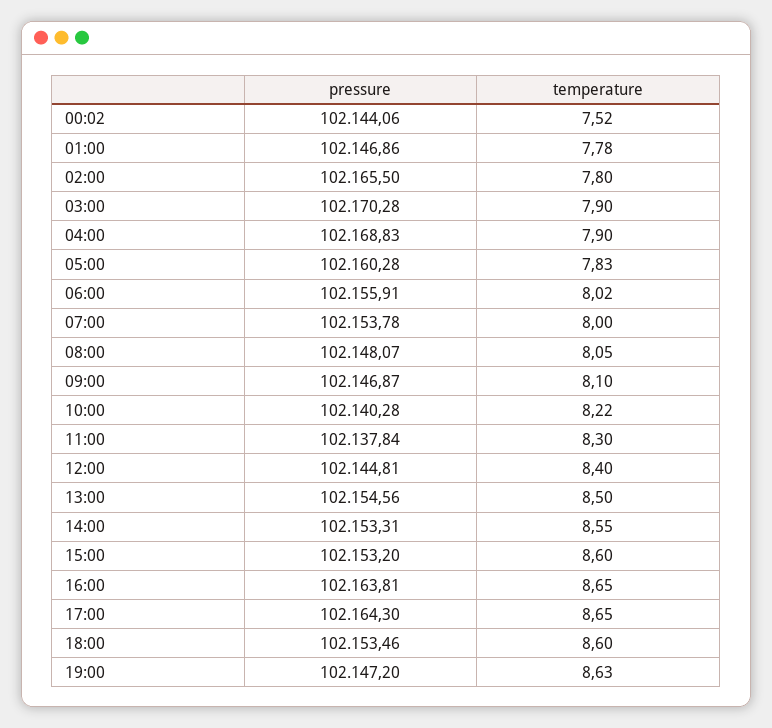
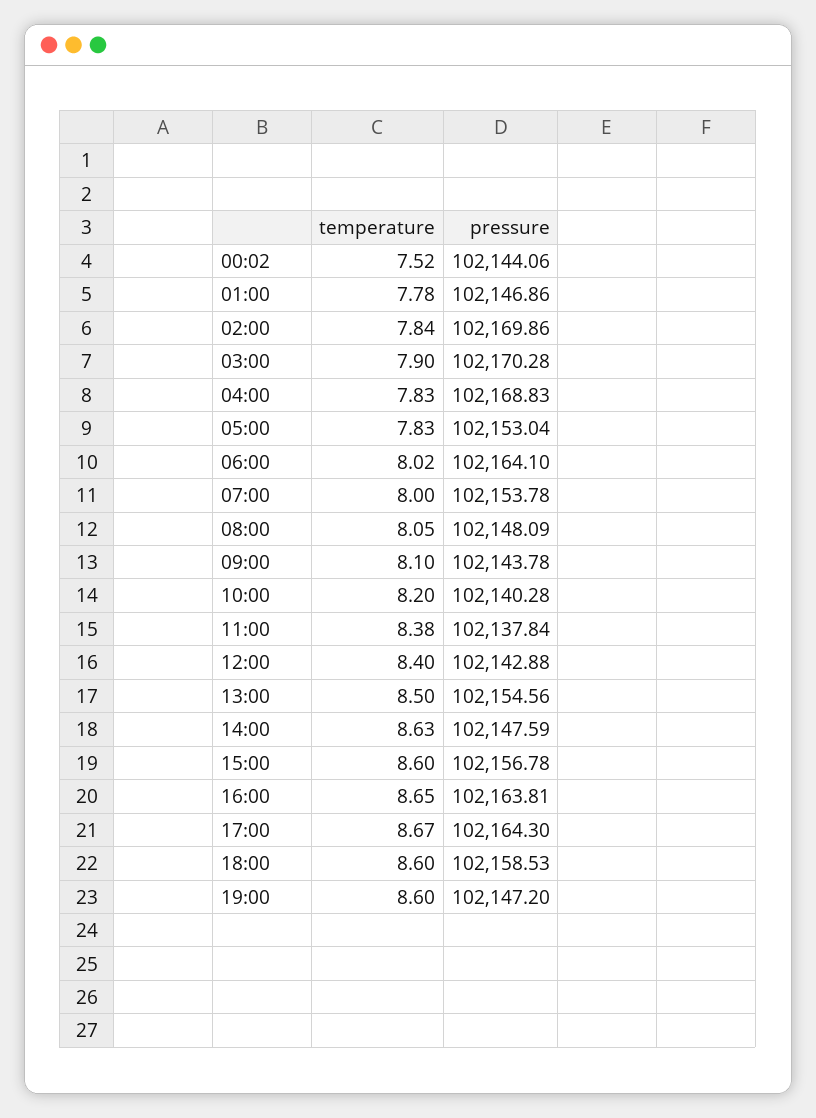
pressure, 02:00: 102165.5 -> 102169.86
temperature, 02:00: 7.8 -> 7.84
temperature, 04:00: 7.9 -> 7.83
pressure, 05:00: 102160.28 -> 102153.04
pressure, 06:00: 102155.91 -> 102164.1
pressure, 08:00: 102148.07 -> 102148.09
pressure, 09:00: 102146.87 -> 102143.78
temperature, 10:00: 8.22 -> 8.2
temperature, 11:00: 8.3 -> 8.38
pressure, 12:00: 102144.81 -> 102142.88
pressure, 14:00: 102153.31 -> 102147.59
temperature, 14:00: 8.55 -> 8.63
pressure, 15:00: 102153.2 -> 102156.78
temperature, 17:00: 8.65 -> 8.67
pressure, 18:00: 102153.46 -> 102158.53
temperature, 19:00: 8.63 -> 8.6

